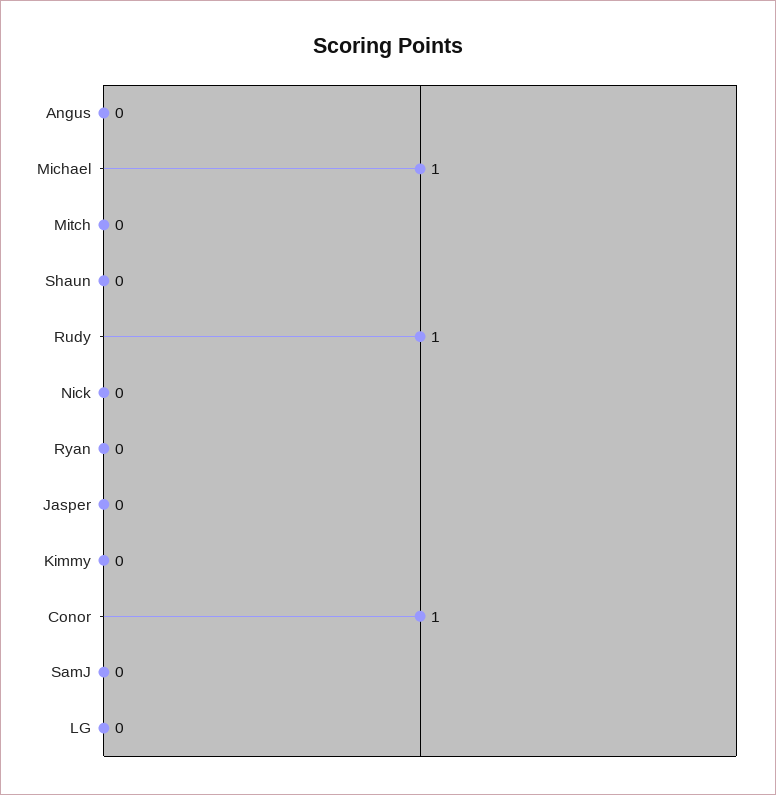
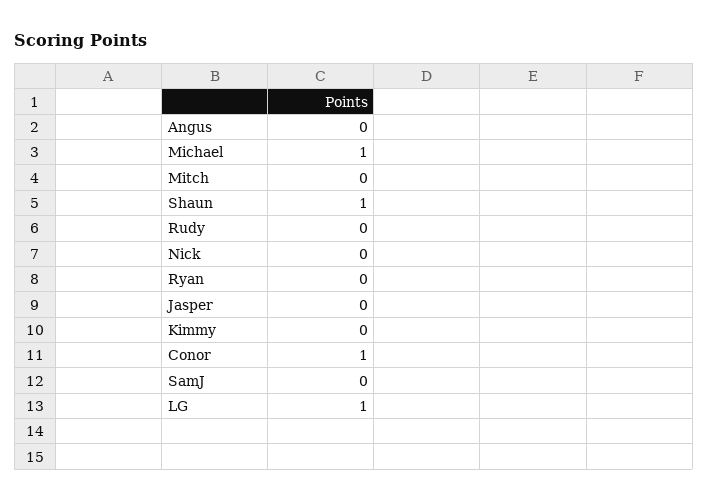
Shaun: 0 -> 1
Rudy: 1 -> 0
LG: 0 -> 1

